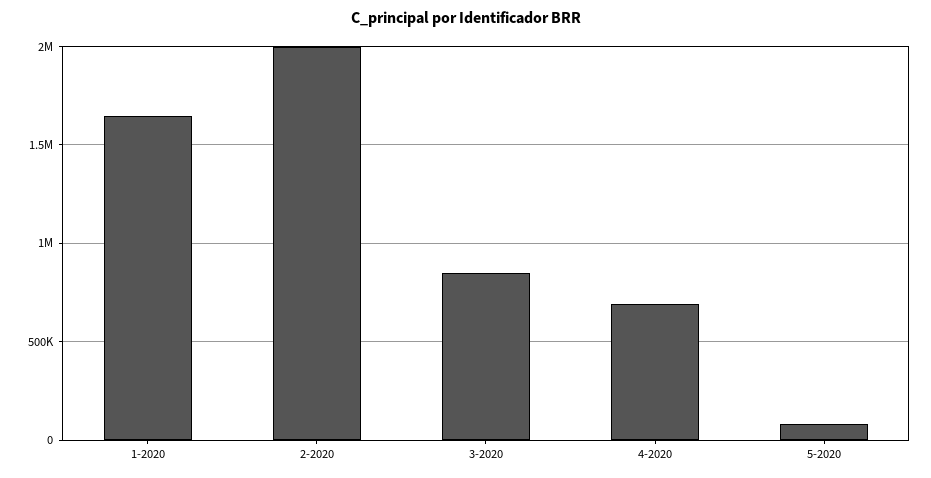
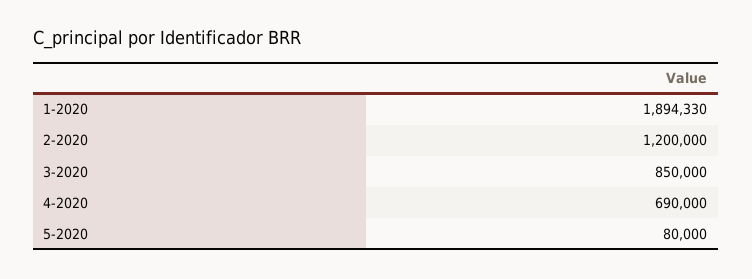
1-2020: 1650000 -> 1894330
2-2020: 2000000 -> 1200000

